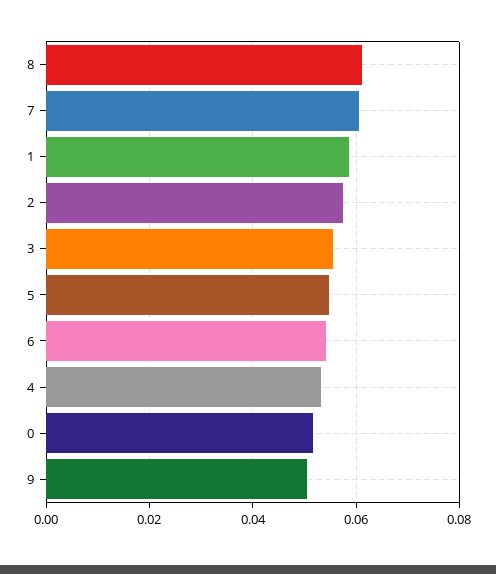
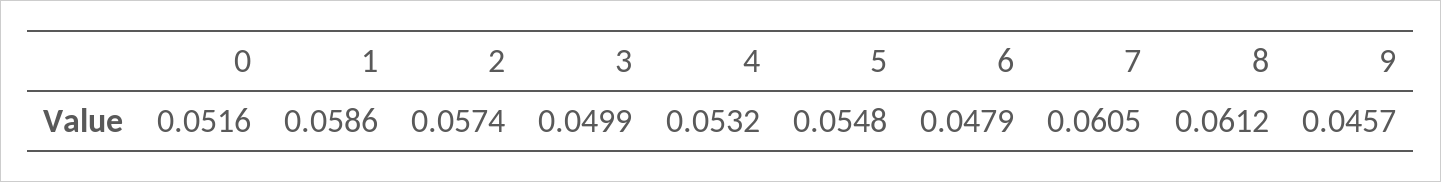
3: 0.056 -> 0.0499
6: 0.054 -> 0.0479
9: 0.05 -> 0.0457

